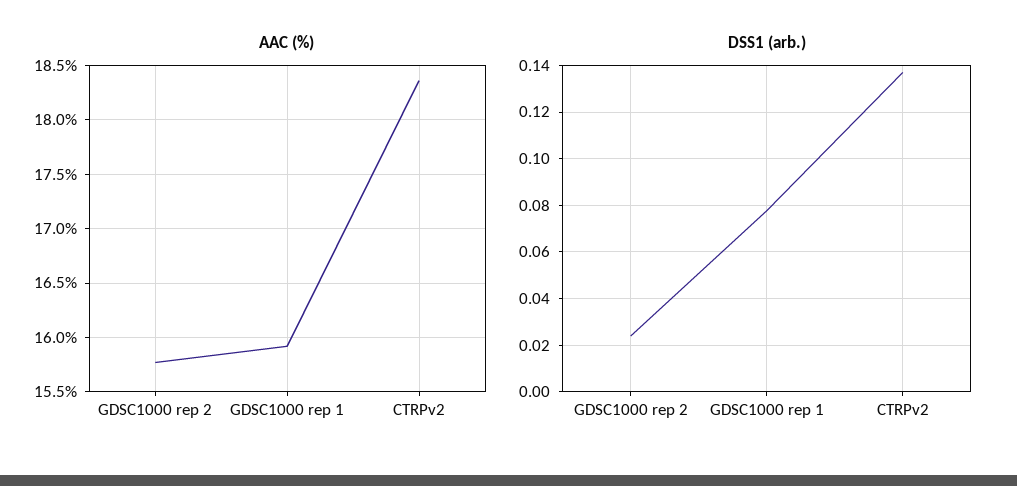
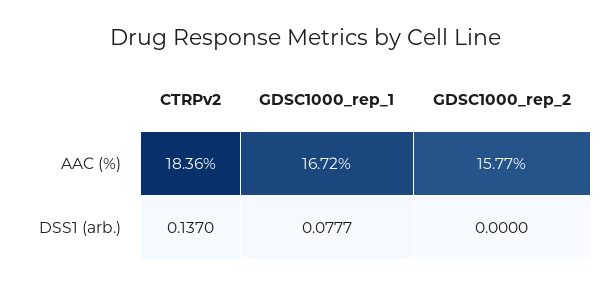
AAC (%), GDSC1000 rep 1: 15.9 -> 16.72
DSS1 (arb.), GDSC1000 rep 2: 0.025 -> 0

